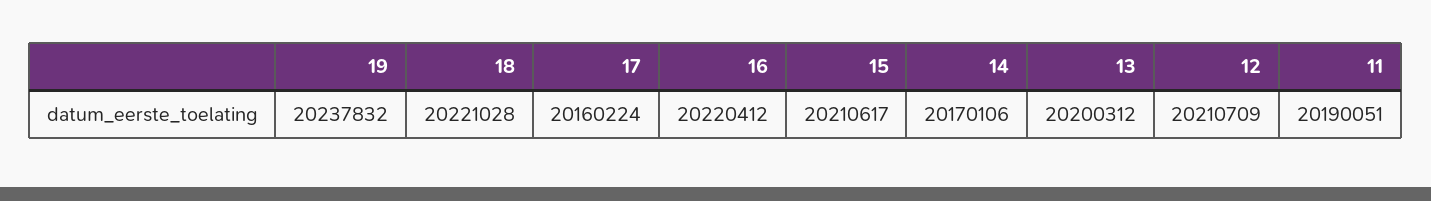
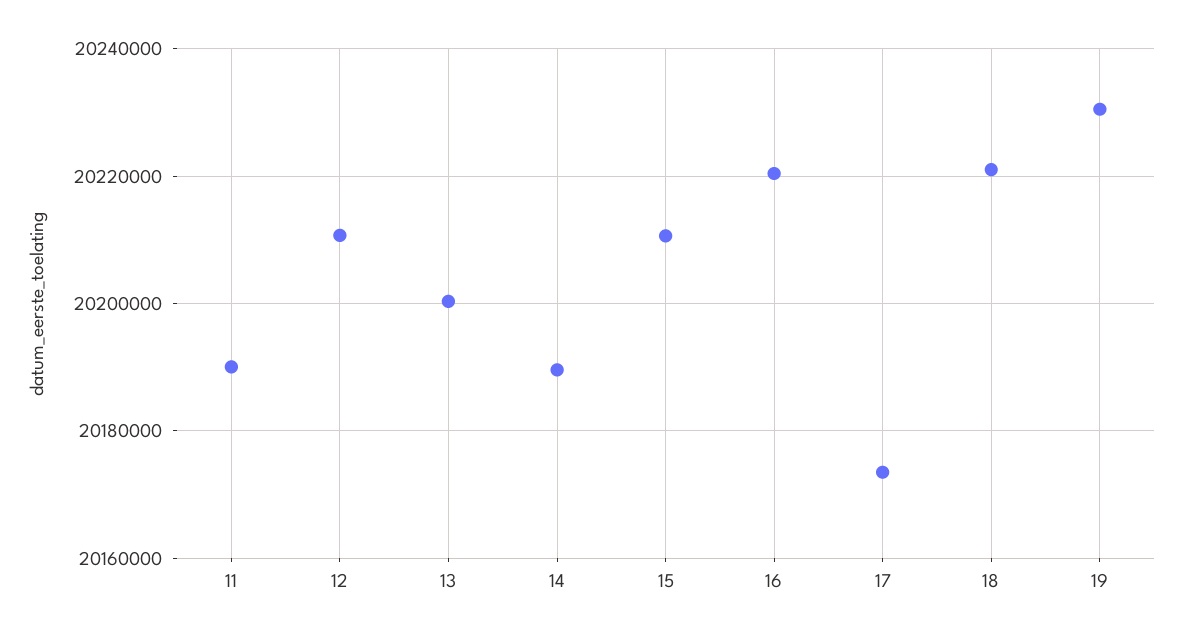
19: 20237832 -> 20230000
17: 20160224 -> 20174000
14: 20170106 -> 20190000

